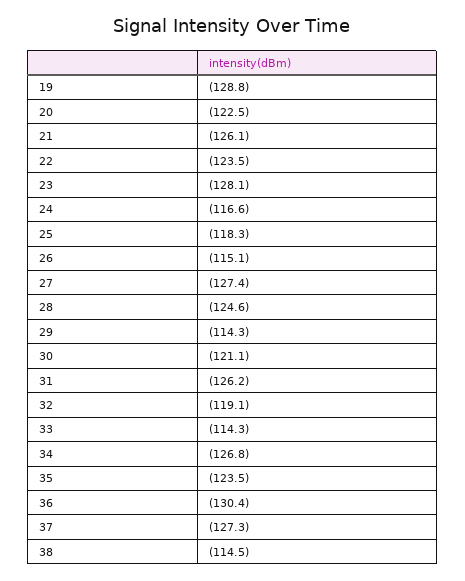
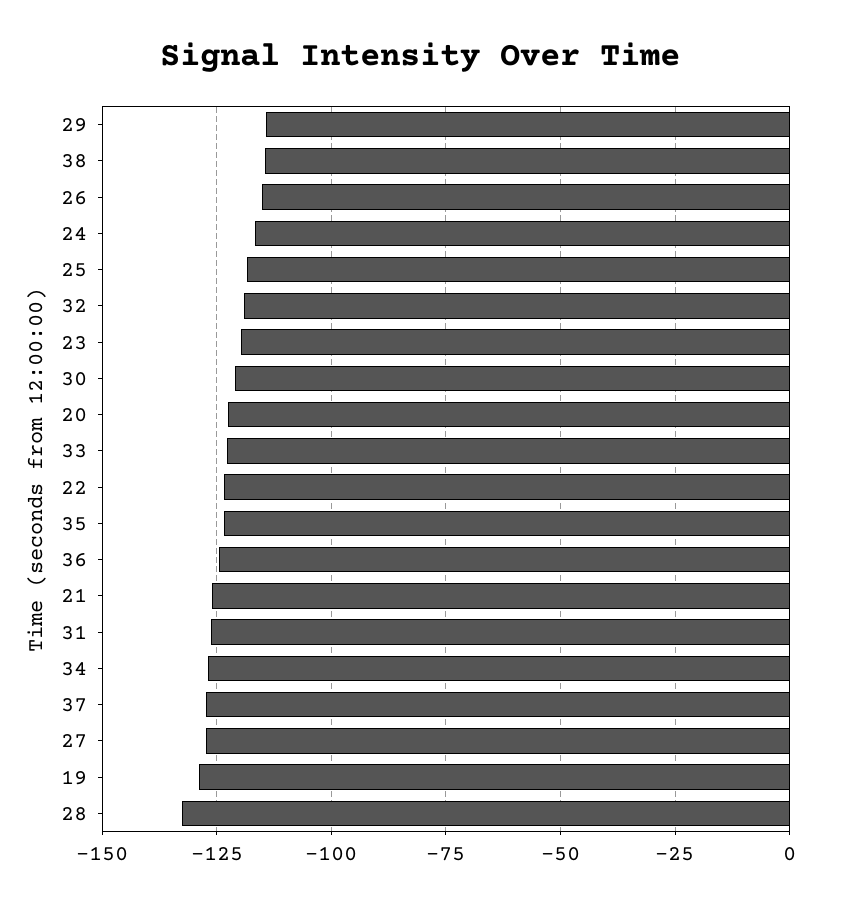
23: -128.1 -> -120
28: -124.6 -> -132.5
33: -114.3 -> -122.5
36: -130.4 -> -125

